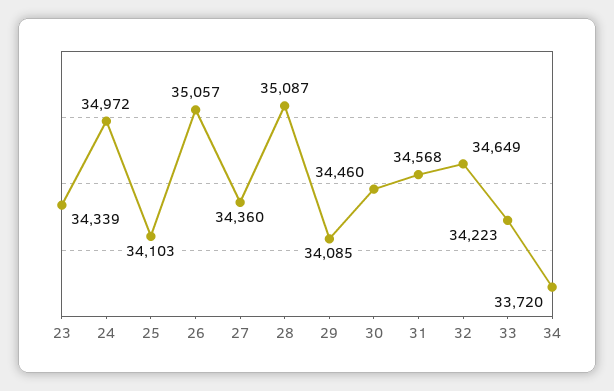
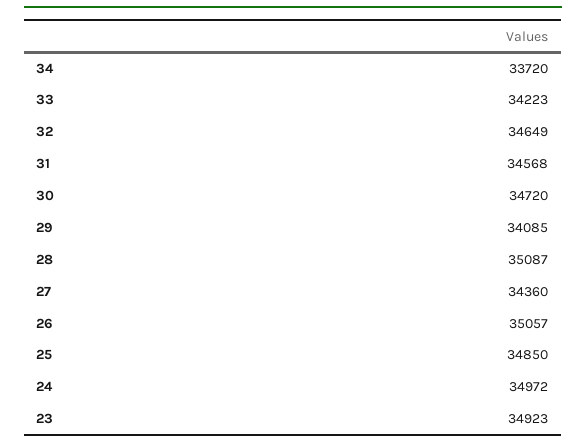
23: 34339 -> 34923
25: 34103 -> 34850
30: 34460 -> 34720

